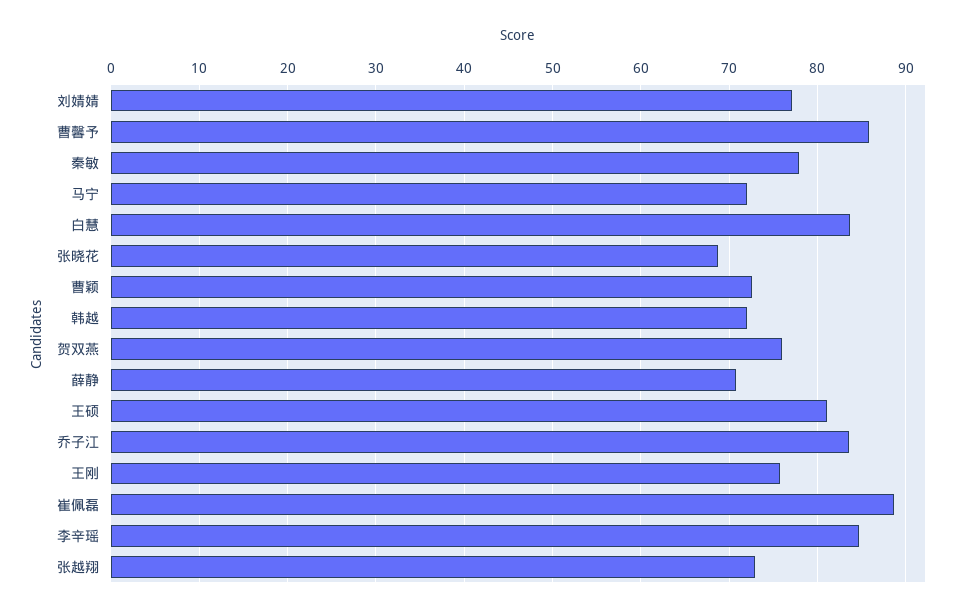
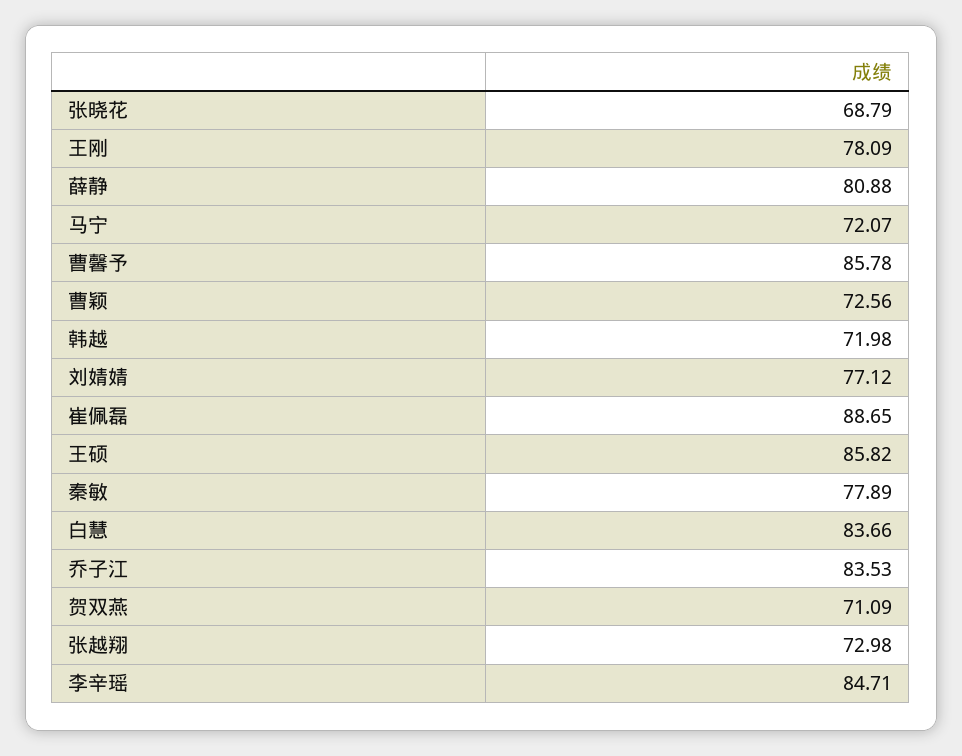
贺双燕: 76 -> 71.09
薛静: 71 -> 80.88
王硕: 81 -> 85.82
王刚: 76 -> 78.09

